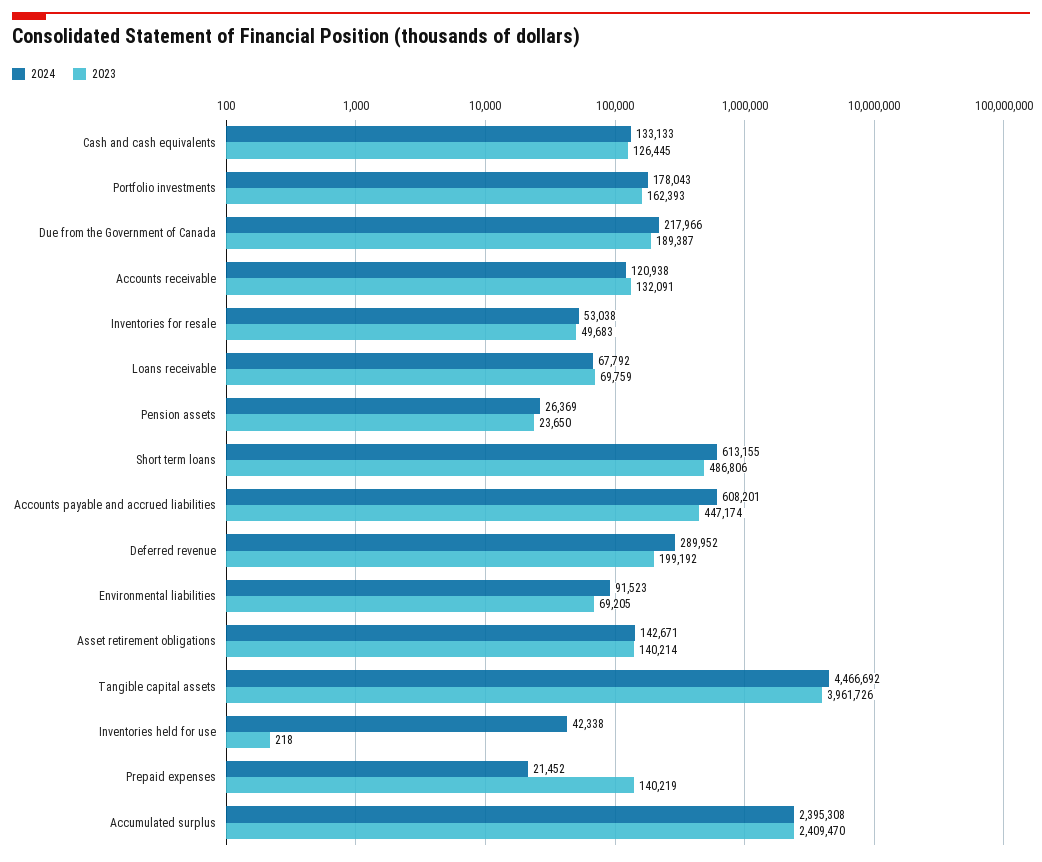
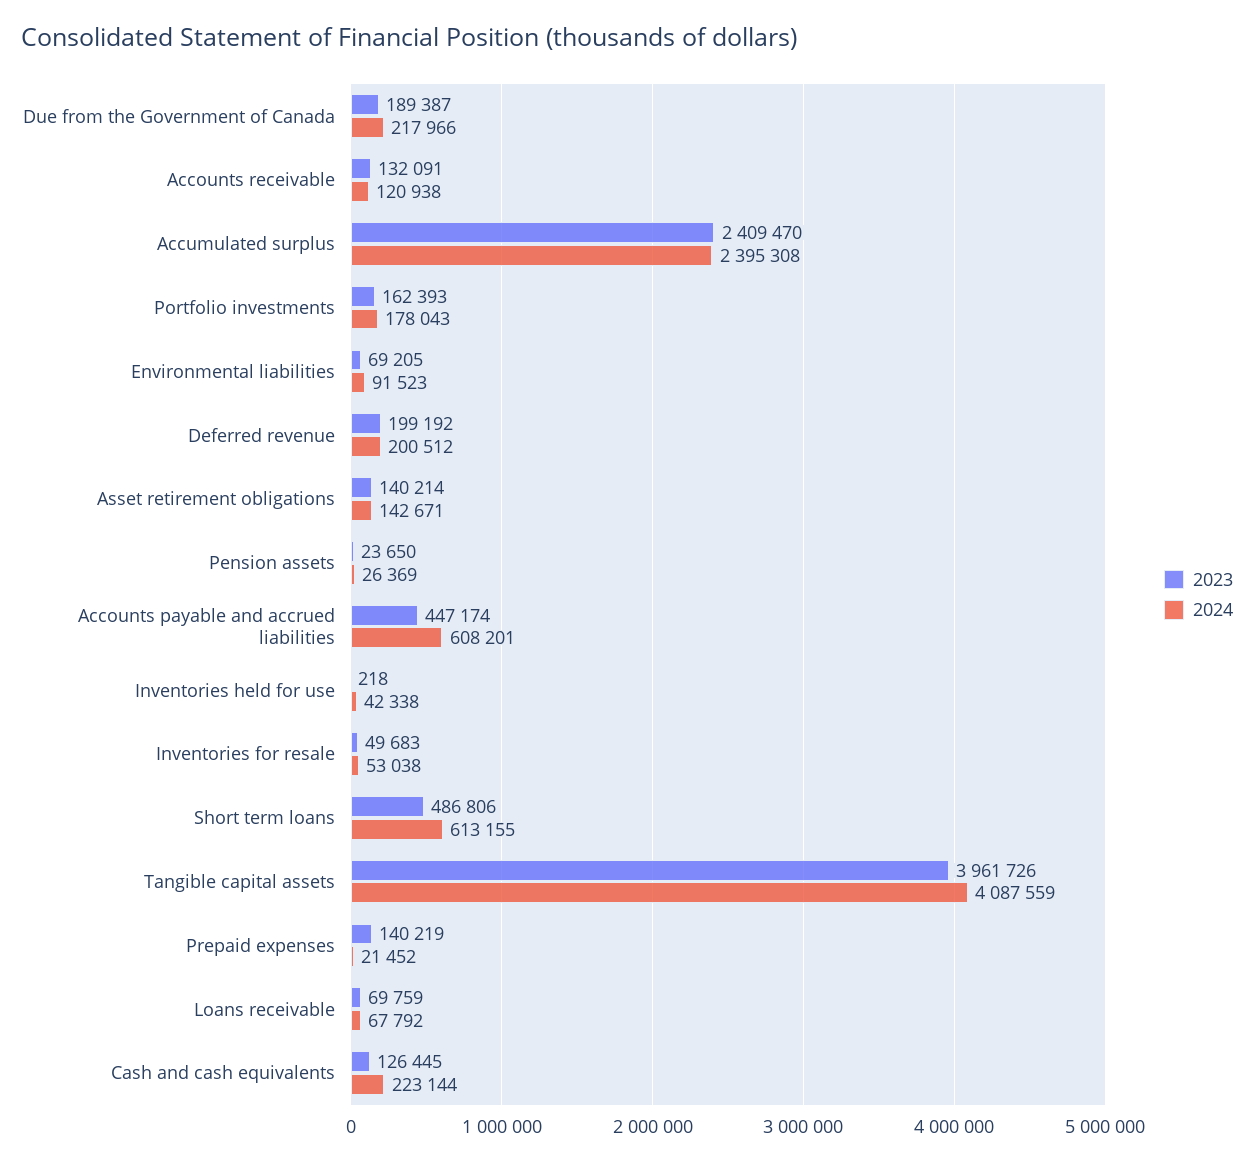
2024, Cash and cash equivalents: 133133 -> 223144
2024, Deferred revenue: 289952 -> 200512
2024, Tangible capital assets: 4466692 -> 4087559

